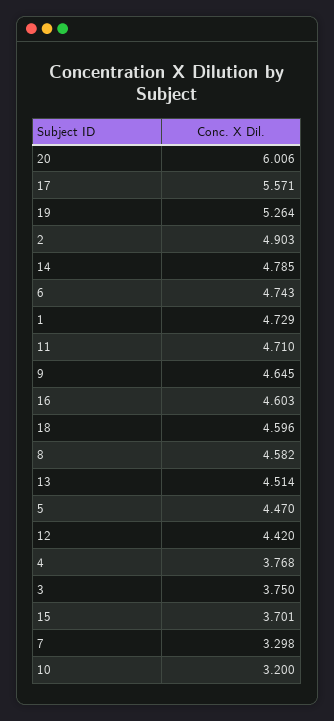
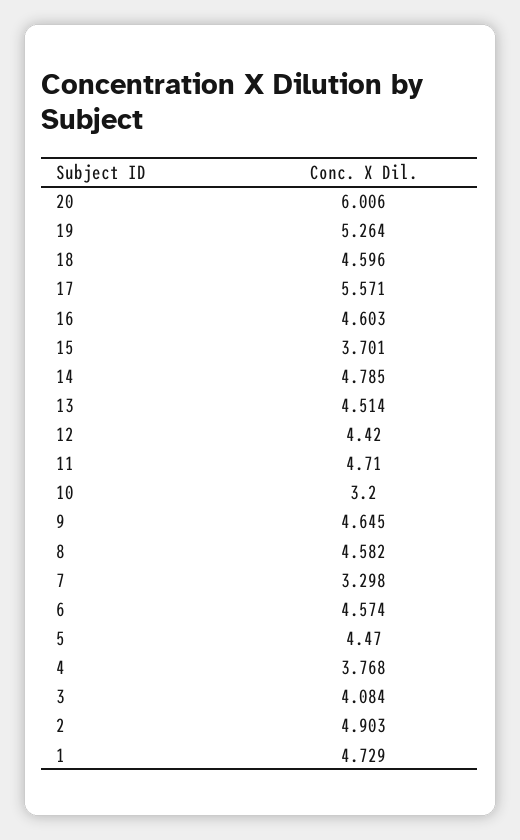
6: 4.743 -> 4.574
3: 3.75 -> 4.084

